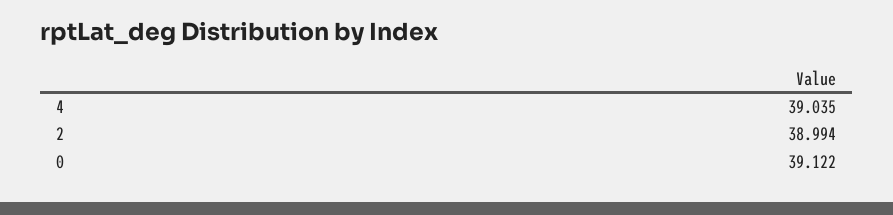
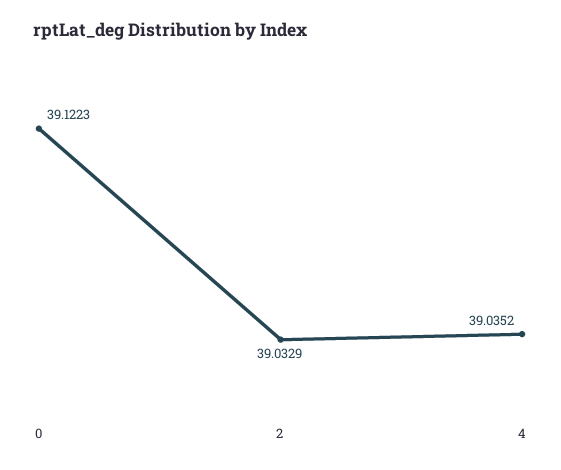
2: 38.994 -> 39.0329

